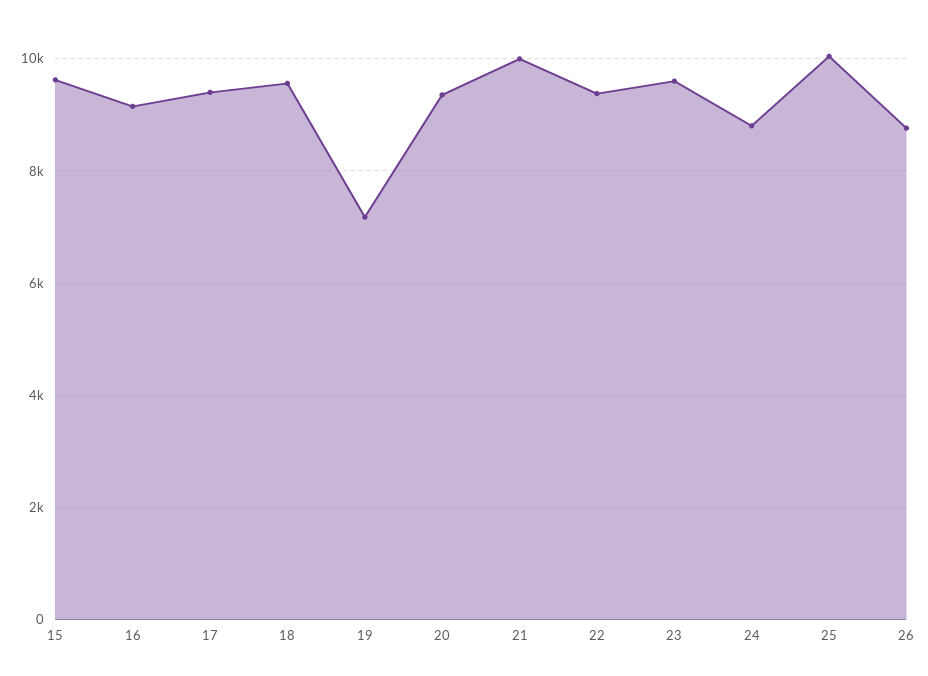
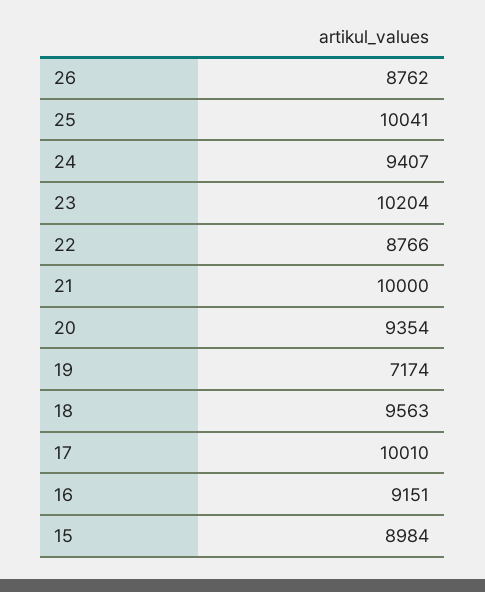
15: 9600 -> 8984
17: 9400 -> 10010
22: 9400 -> 8766
23: 9600 -> 10204
24: 8800 -> 9407

